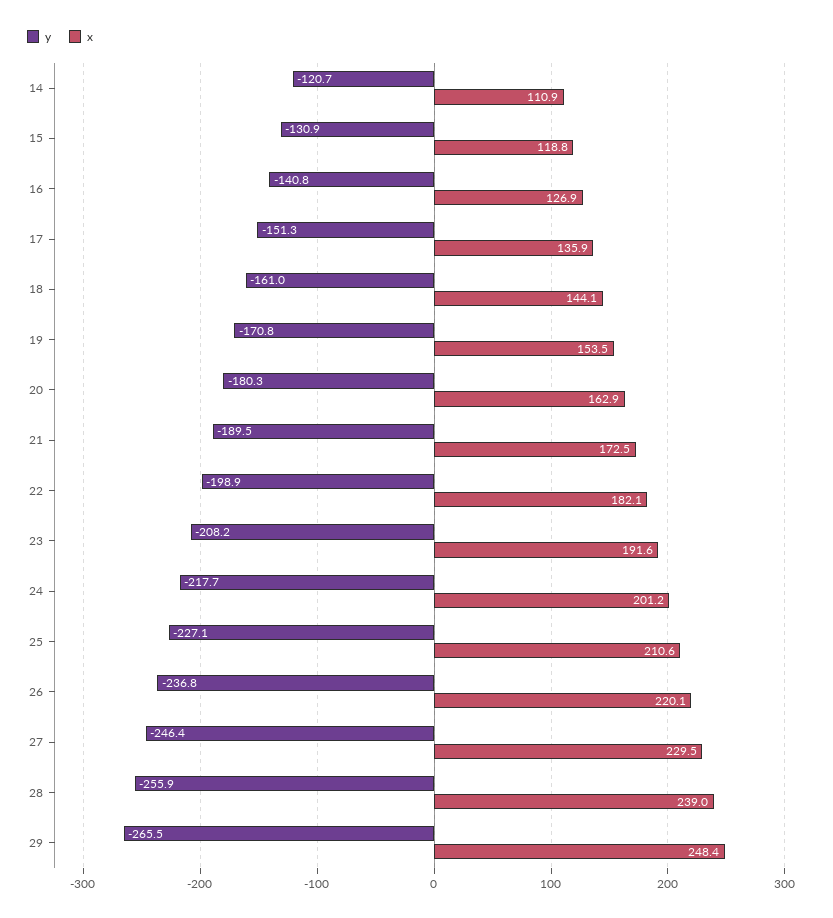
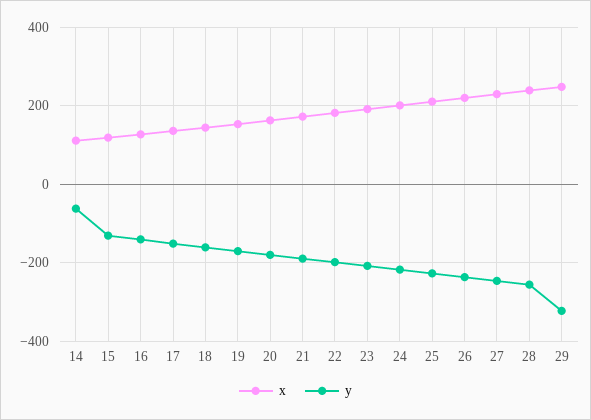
y, 14: -120.7 -> -60
y, 29: -265.5 -> -320

